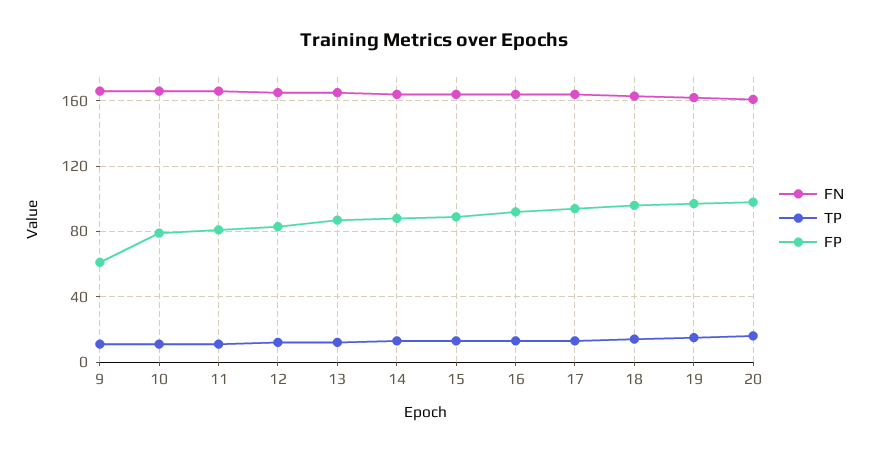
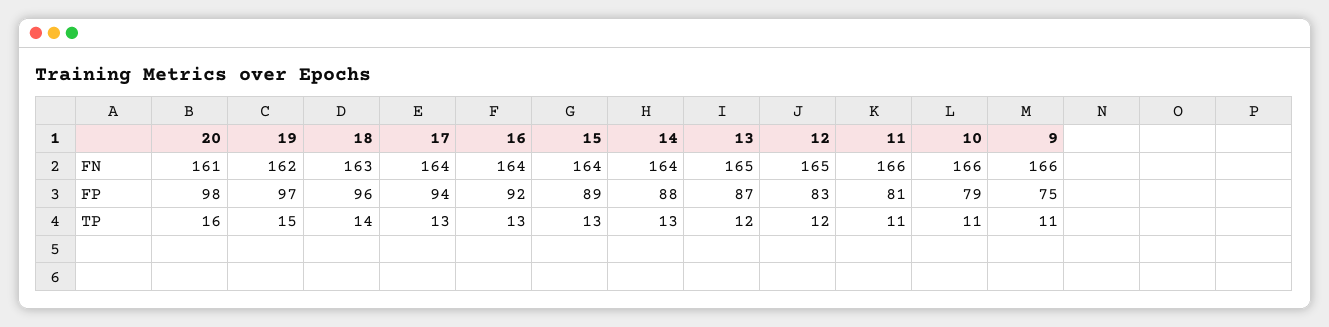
FP, 9: 60 -> 75

